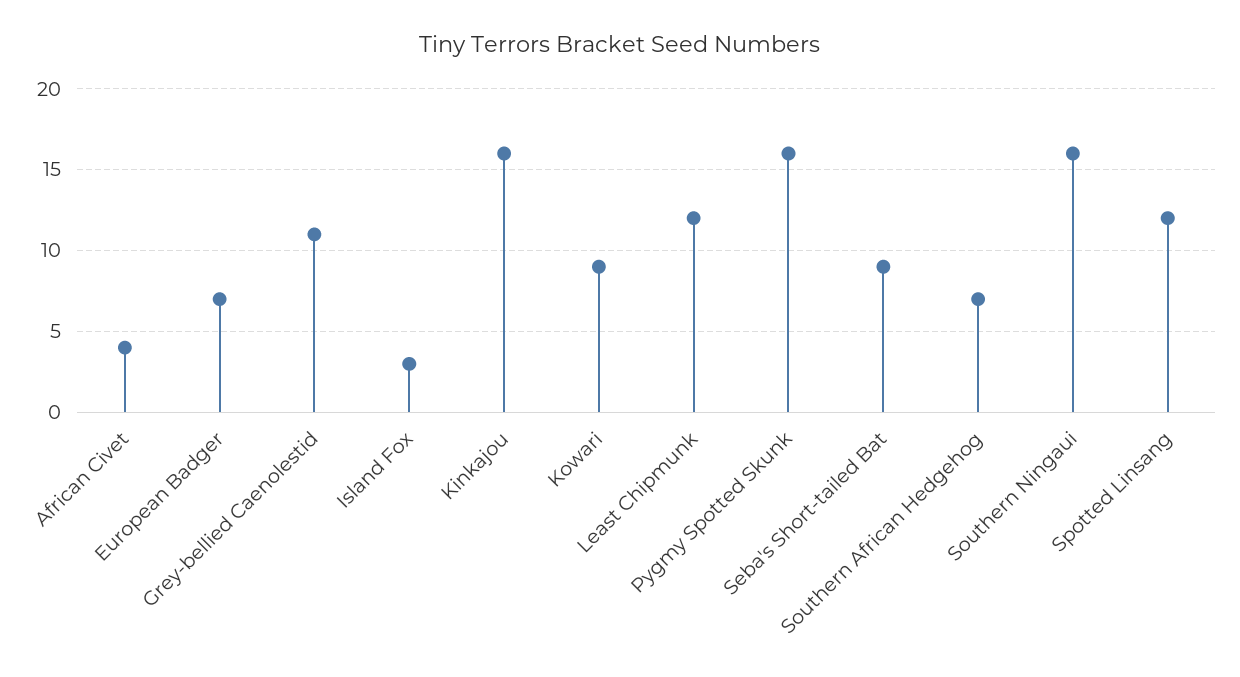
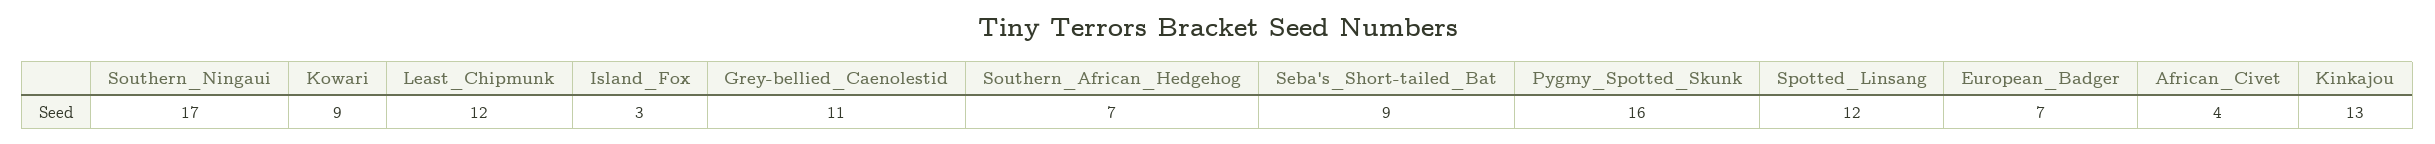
Kinkajou: 16 -> 13
Southern Ningaui: 16 -> 17

